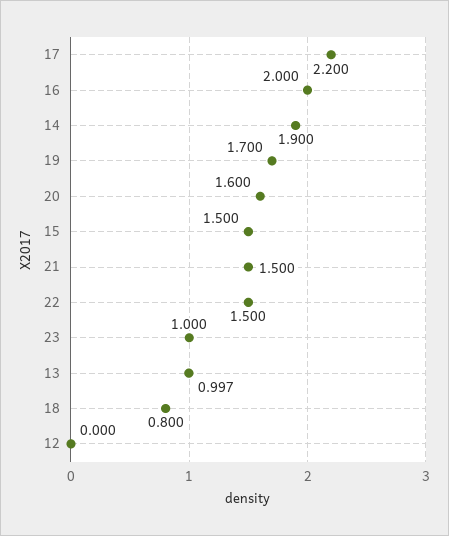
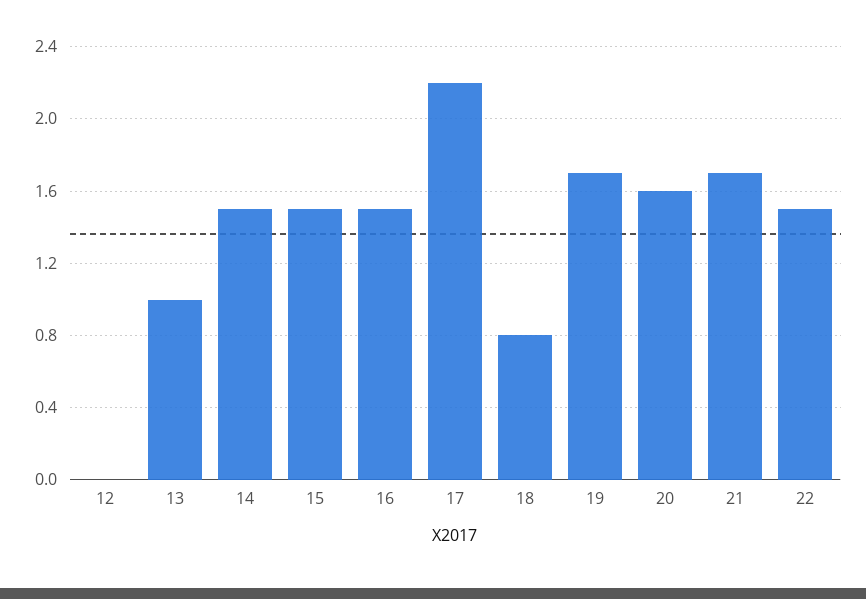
16: 2 -> 1.5
14: 1.9 -> 1.5
21: 1.5 -> 1.7
23: 1 -> none

